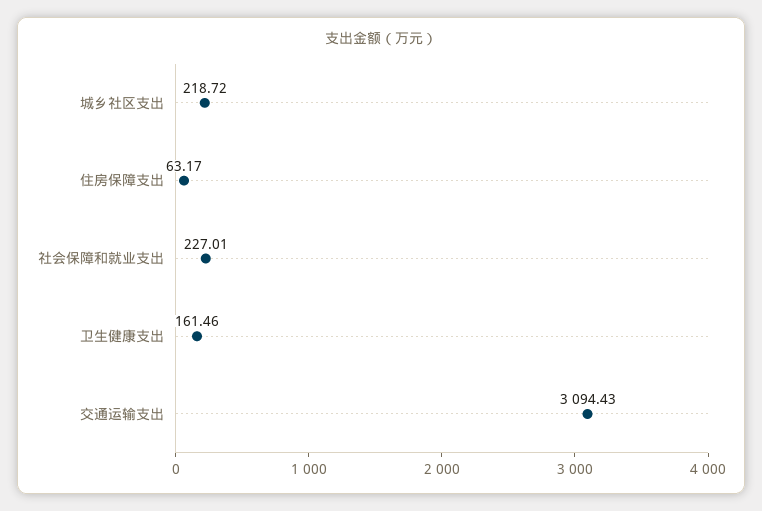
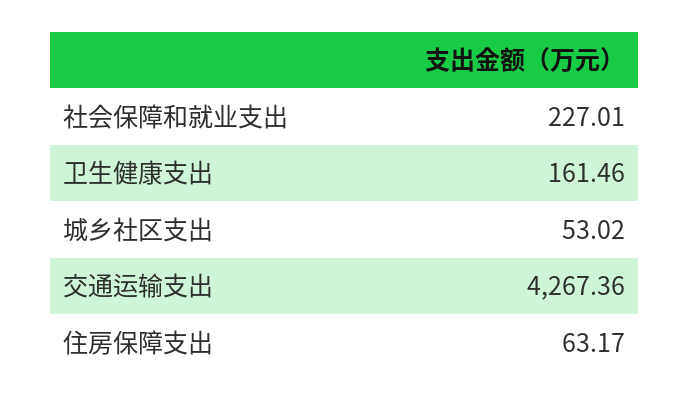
城乡社区支出: 218.72 -> 53.02
交通运输支出: 3094.43 -> 4267.36

